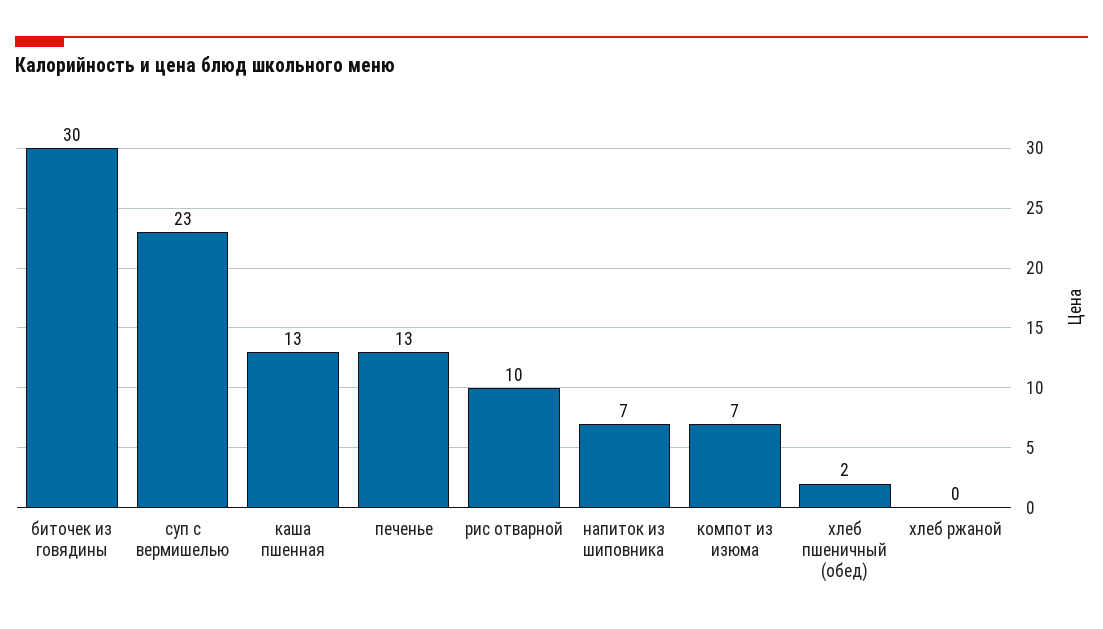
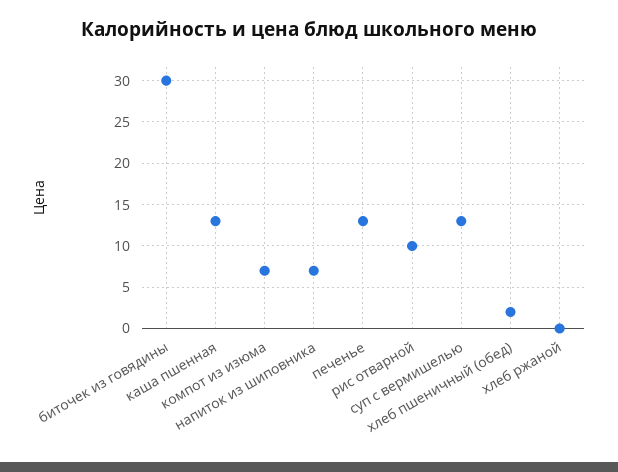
суп с вермишелью: 23 -> 13

